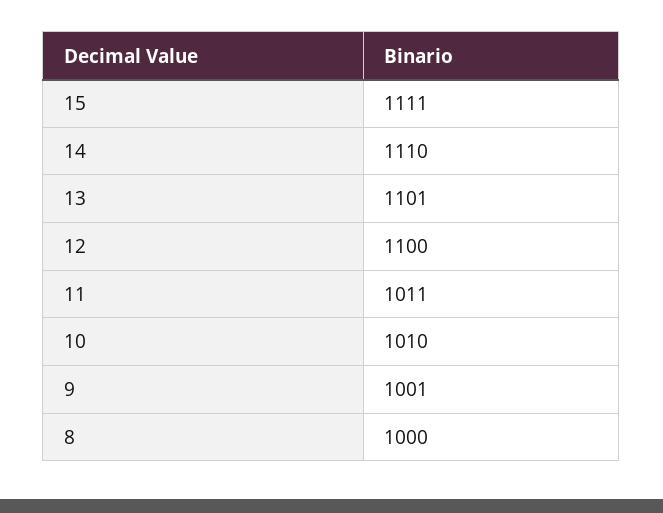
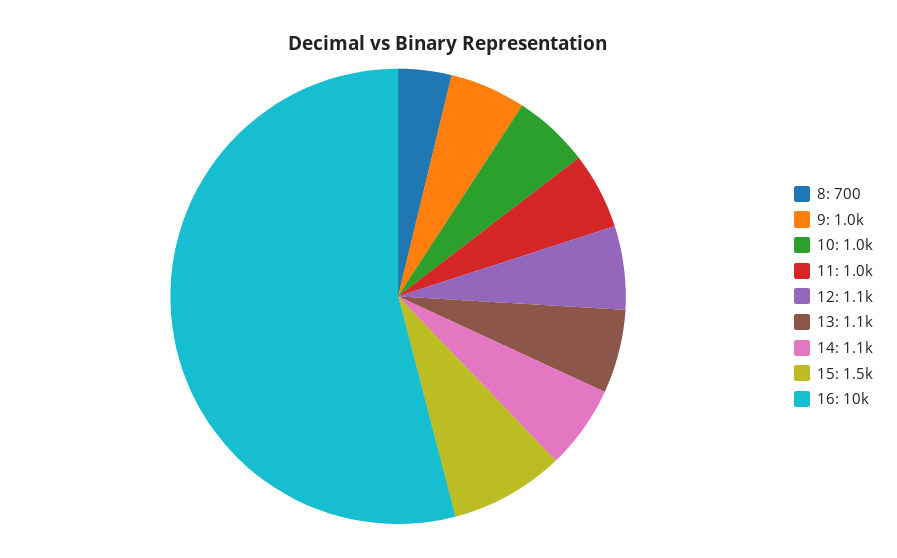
15: 1111 -> 1500
8: 1000 -> 700
16: none -> 10000

